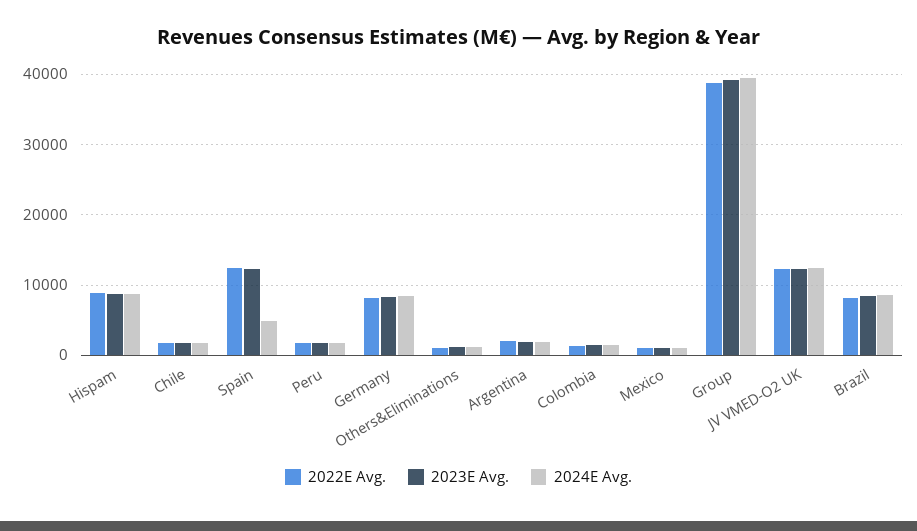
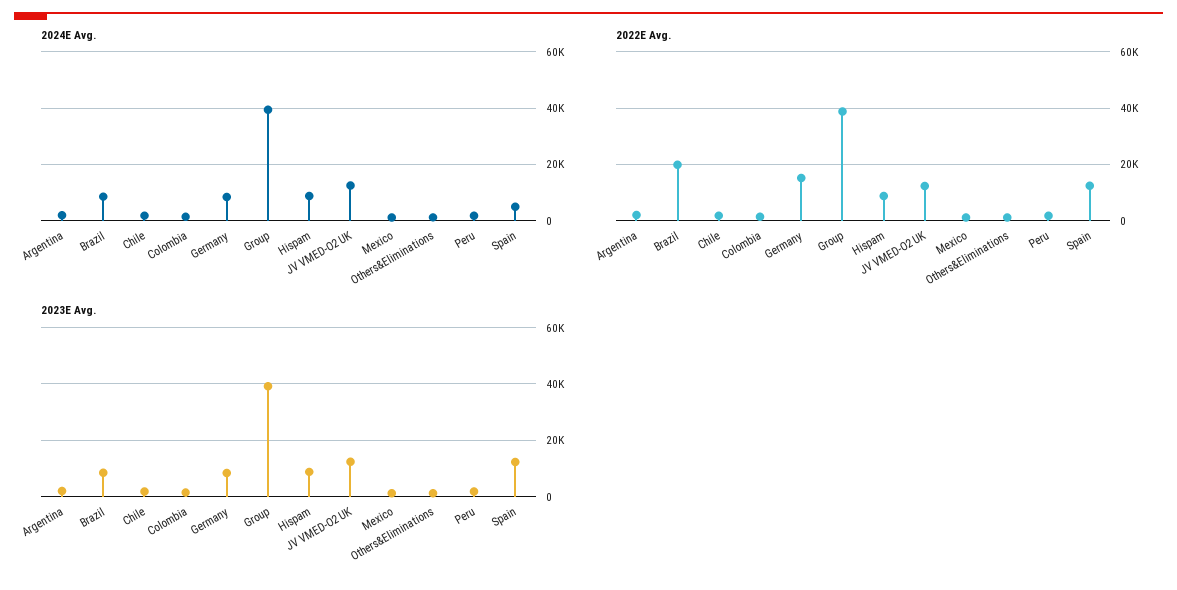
2022E Avg., Germany: 8000 -> 15000
2022E Avg., Brazil: 8000 -> 20000

